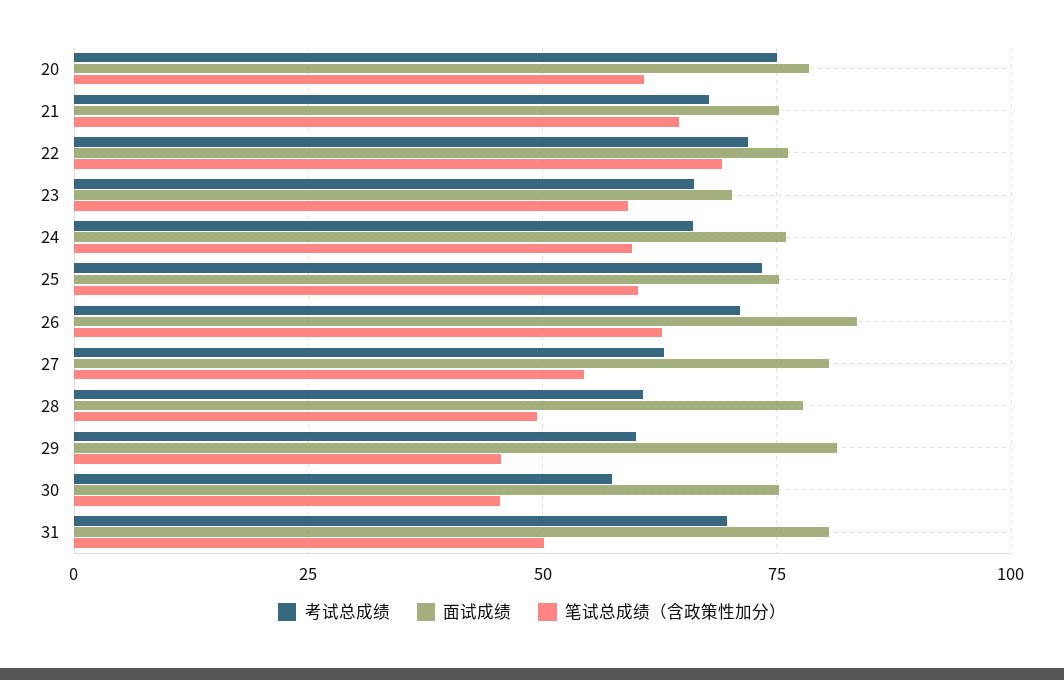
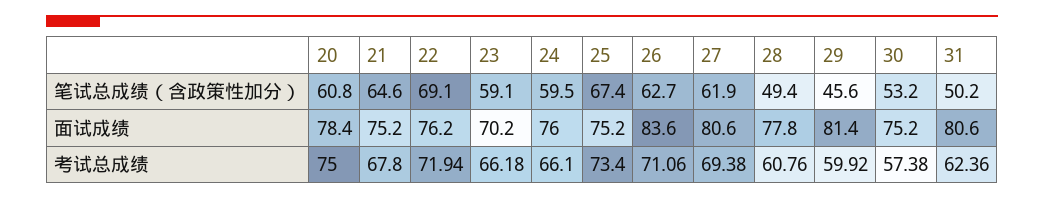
笔试总成绩（含政策性加分）, 25: 60 -> 67.4
考试总成绩, 27: 62.5 -> 69.38
笔试总成绩（含政策性加分）, 27: 55 -> 61.9
笔试总成绩（含政策性加分）, 30: 45 -> 53.2
考试总成绩, 31: 70 -> 62.36

